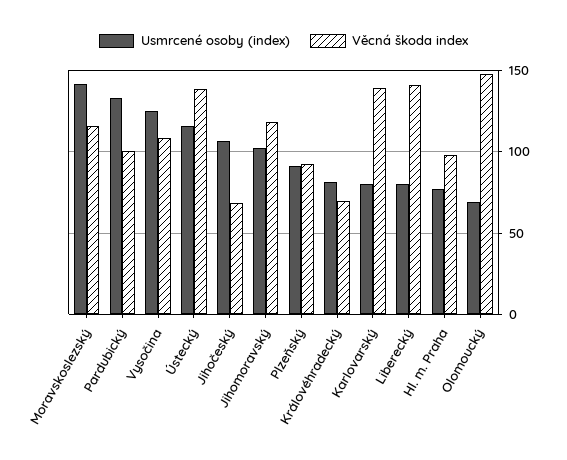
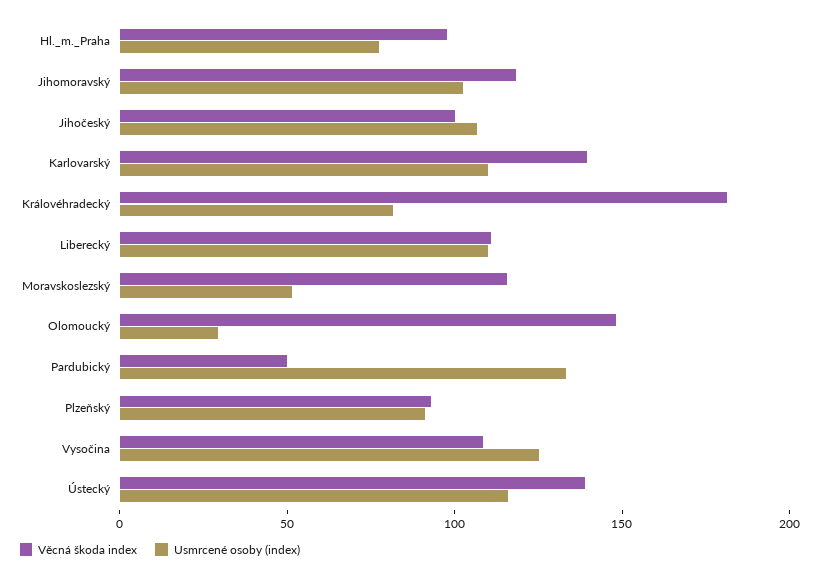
Usmrcené osoby (index), Moravskoslezský: 140 -> 50
Věcná škoda index, Pardubický: 100 -> 50
Věcná škoda index, Jihočeský: 70 -> 100
Věcná škoda index, Královéhradecký: 70 -> 180
Usmrcené osoby (index), Karlovarský: 80 -> 110
Usmrcené osoby (index), Liberecký: 80 -> 110
Věcná škoda index, Liberecký: 140 -> 110
Usmrcené osoby (index), Olomoucký: 70 -> 30

